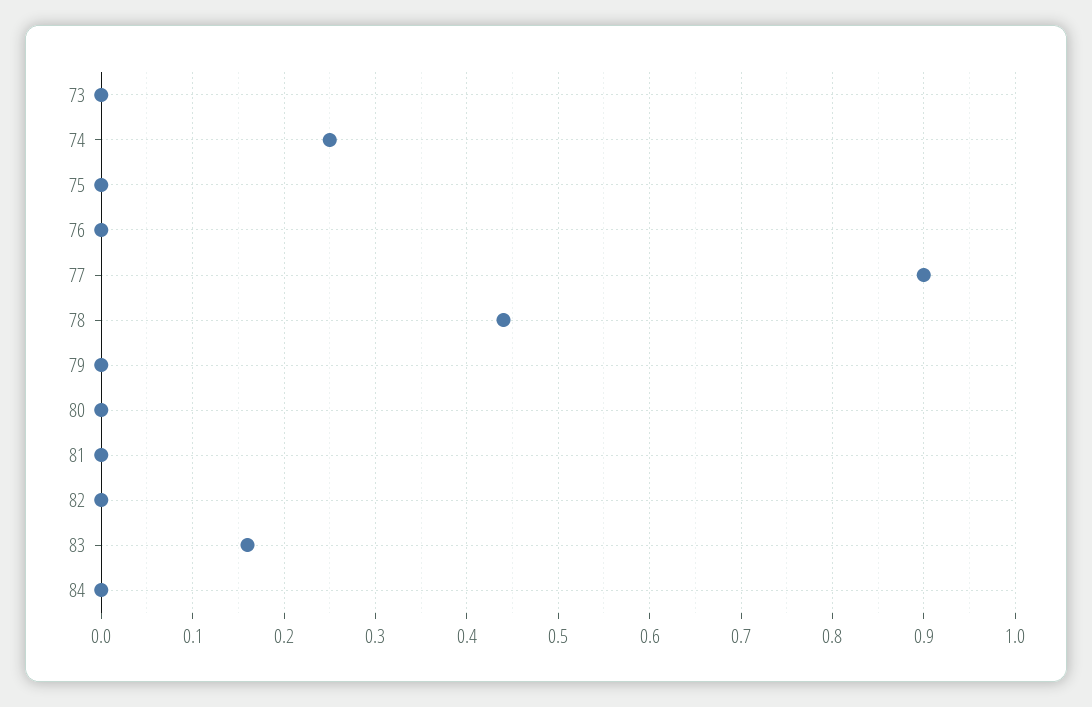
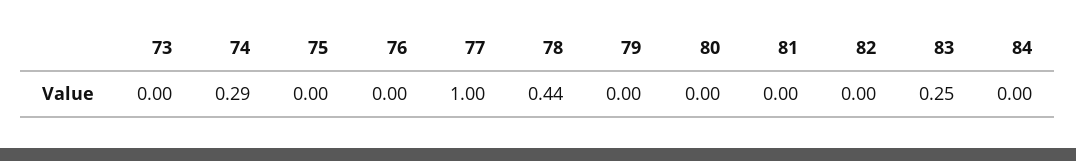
74: 0.25 -> 0.29
77: 0.9 -> 1
83: 0.16 -> 0.25

